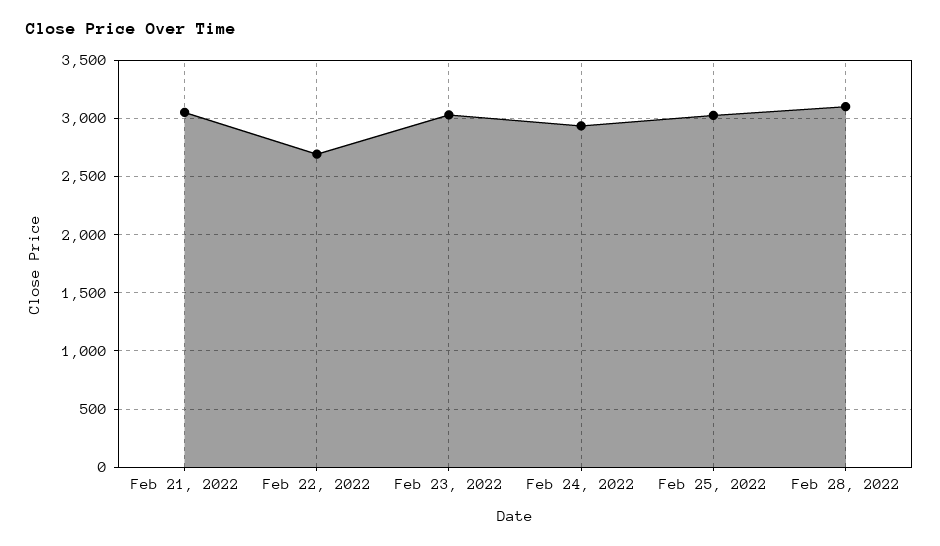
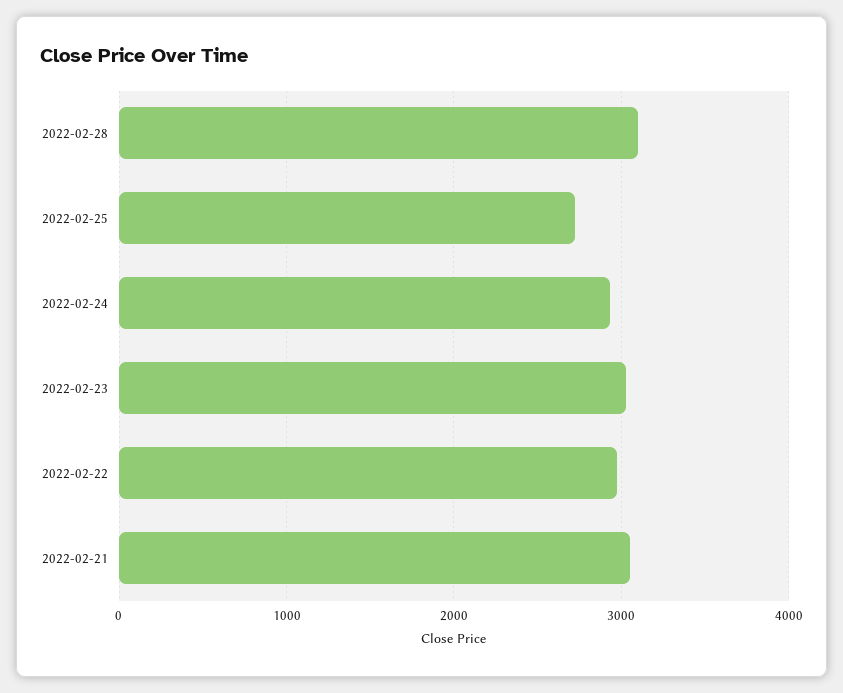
Feb 22, 2022: 2700 -> 3000
Feb 25, 2022: 3000 -> 2700

